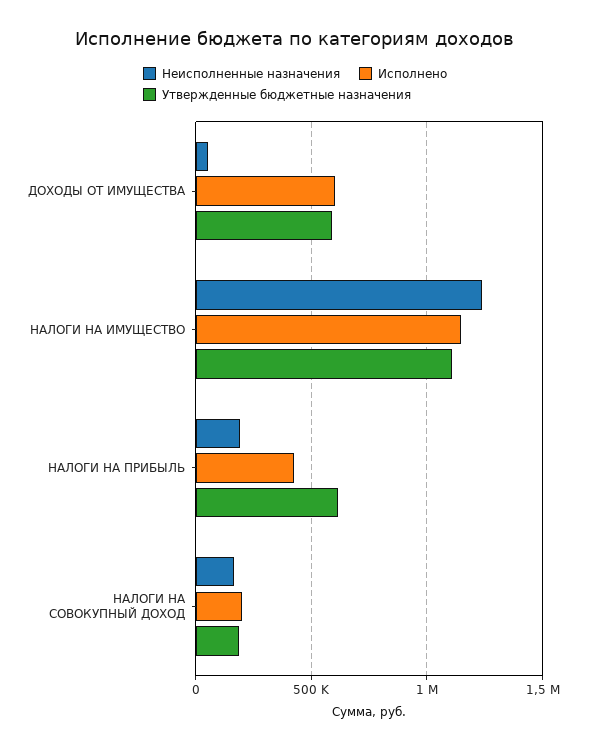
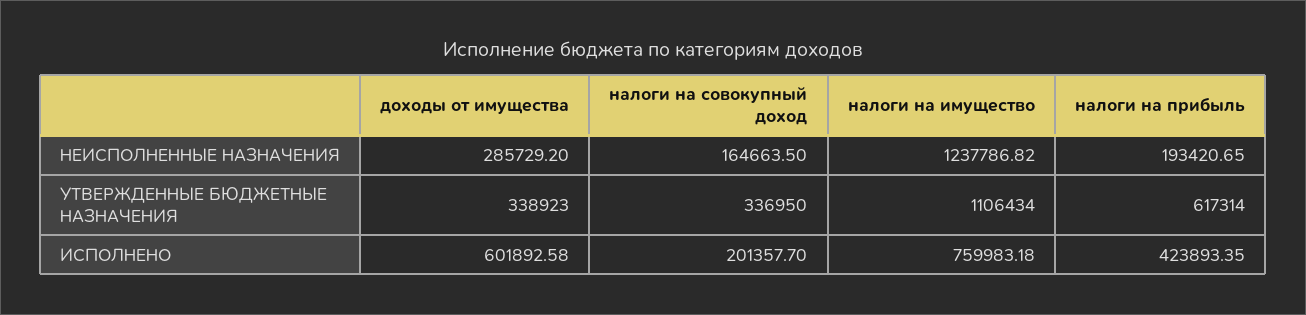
Неисполненные назначения, ДОХОДЫ ОТ ИМУЩЕСТВА: 50000 -> 285729.2
Утвержденные бюджетные назначения, ДОХОДЫ ОТ ИМУЩЕСТВА: 600000 -> 338923
Исполнено, НАЛОГИ НА ИМУЩЕСТВО: 1150000 -> 759983.18
Утвержденные бюджетные назначения, НАЛОГИ НА СОВОКУПНЫЙ ДОХОД: 200000 -> 336950

